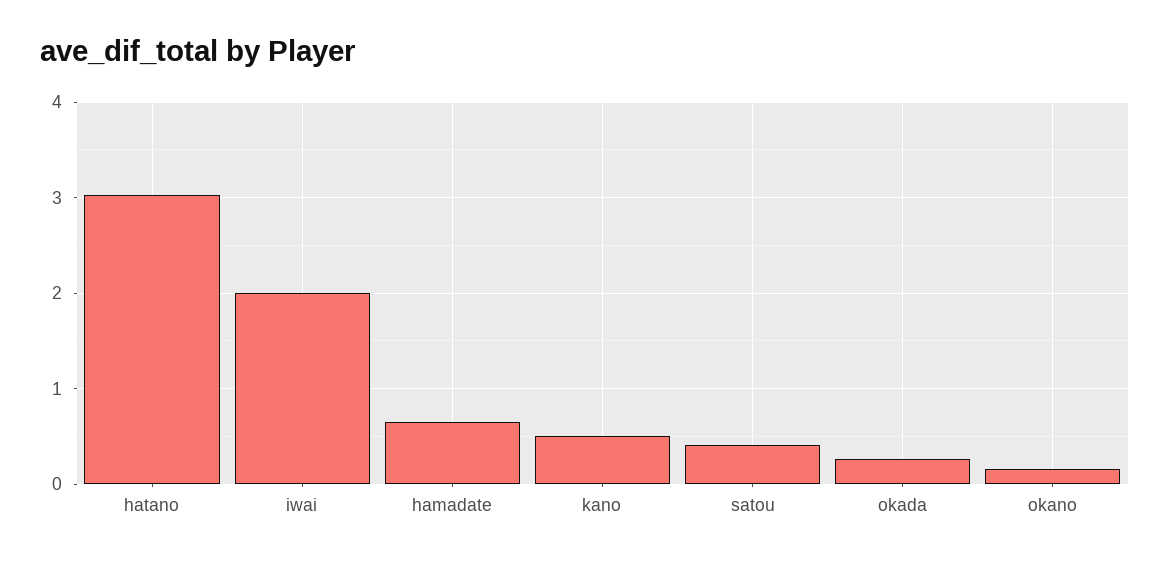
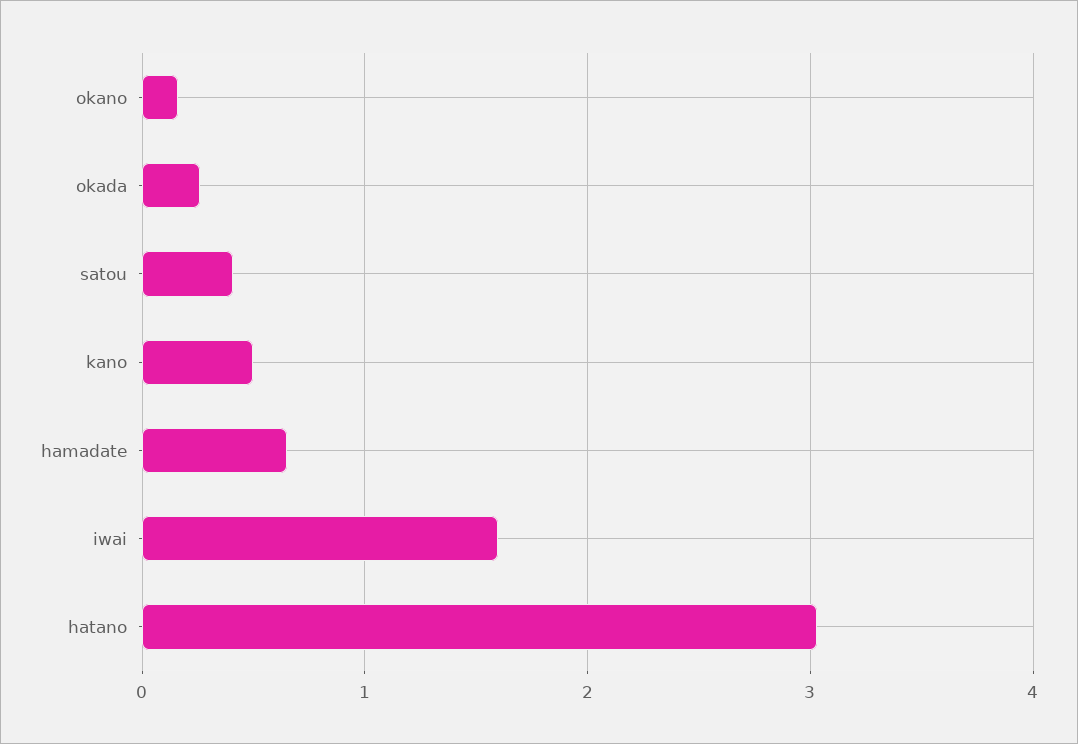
iwai: 2 -> 1.6

